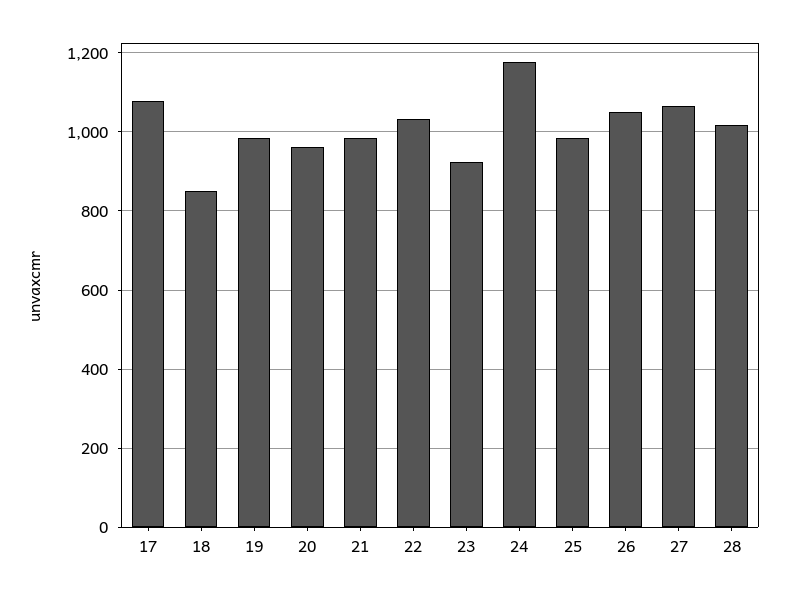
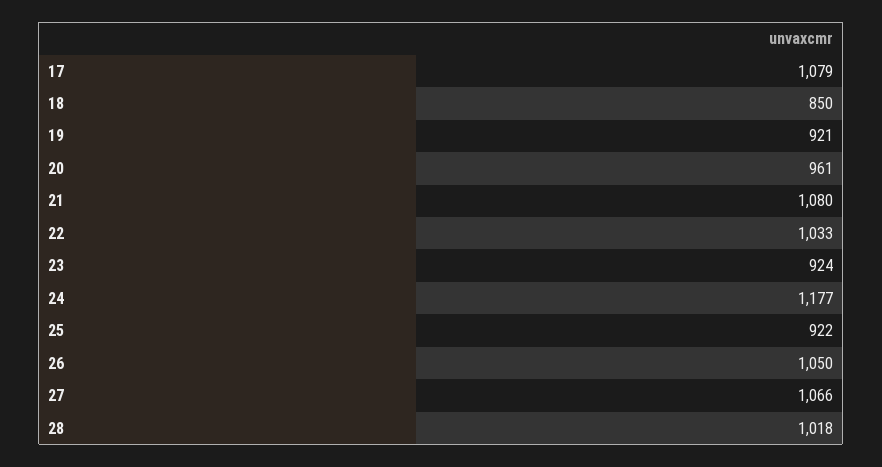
19: 980 -> 921
21: 980 -> 1080
25: 980 -> 922

